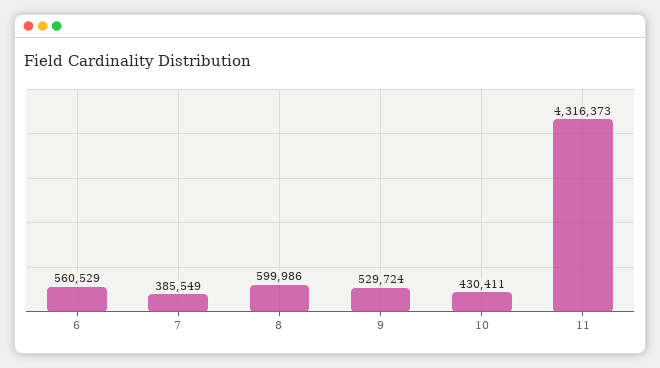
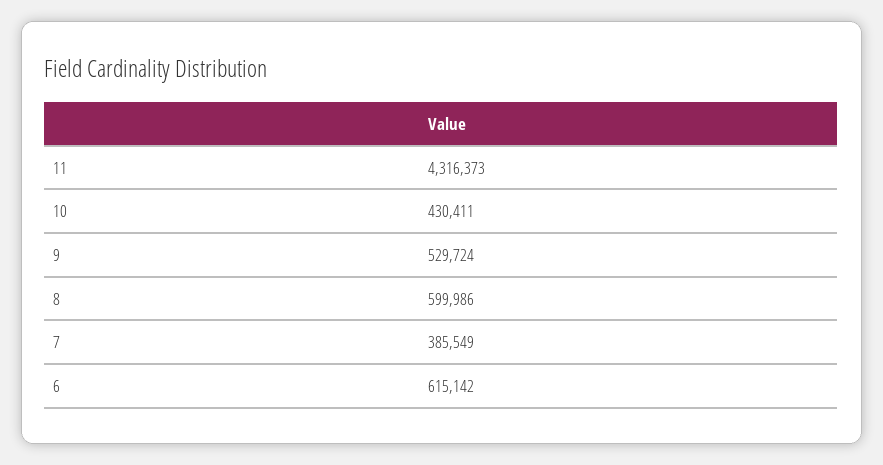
6: 560529 -> 615142

